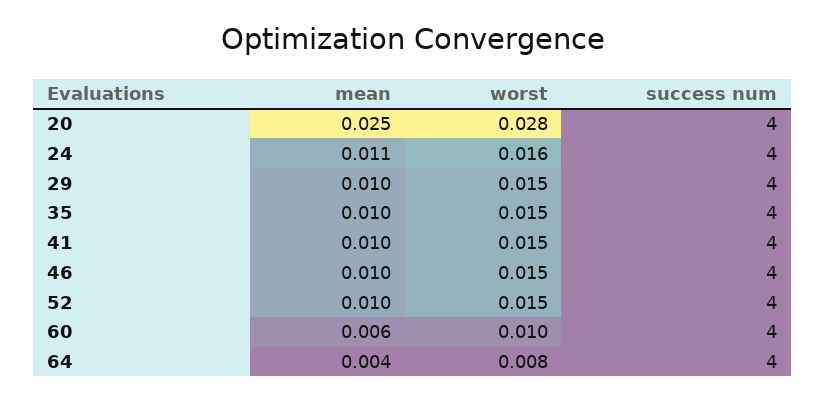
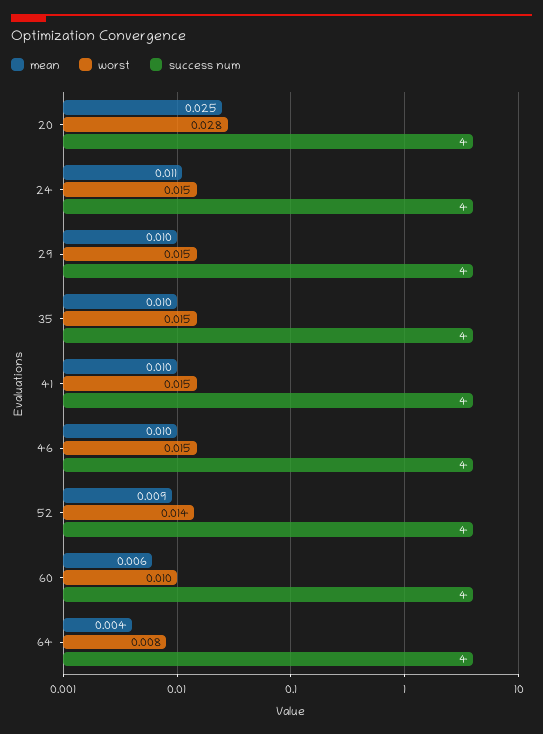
worst, 24: 0.016 -> 0.015
mean, 52: 0.01 -> 0.009
worst, 52: 0.015 -> 0.014

